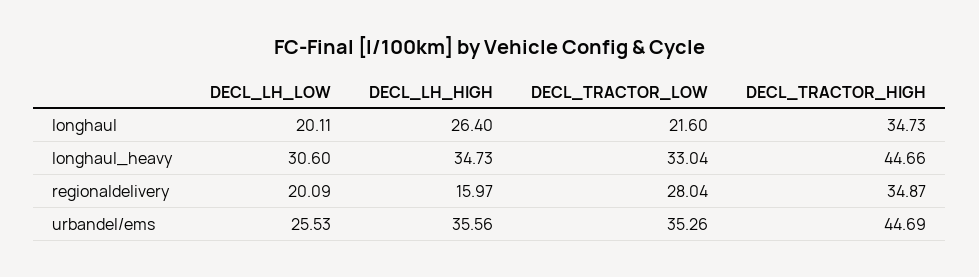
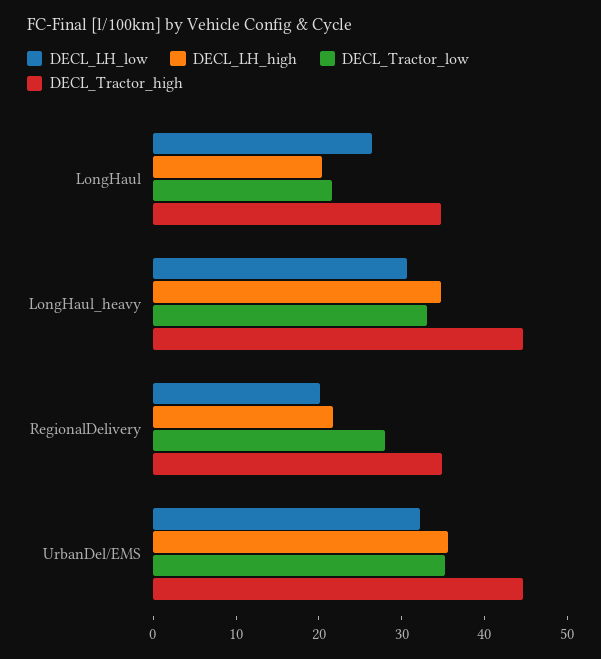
DECL_LH_LOW, longhaul: 20.11 -> 26
DECL_LH_HIGH, longhaul: 26.4 -> 20
DECL_LH_HIGH, regionaldelivery: 15.97 -> 22
DECL_LH_LOW, urbandel/ems: 25.53 -> 32

